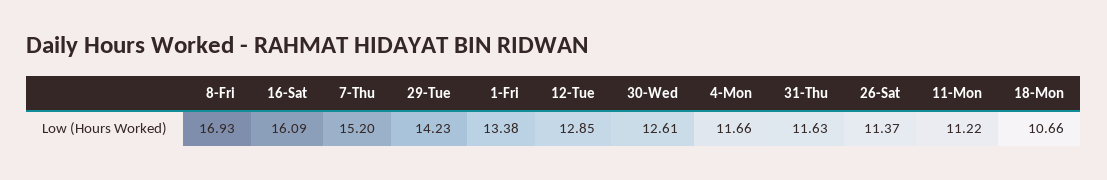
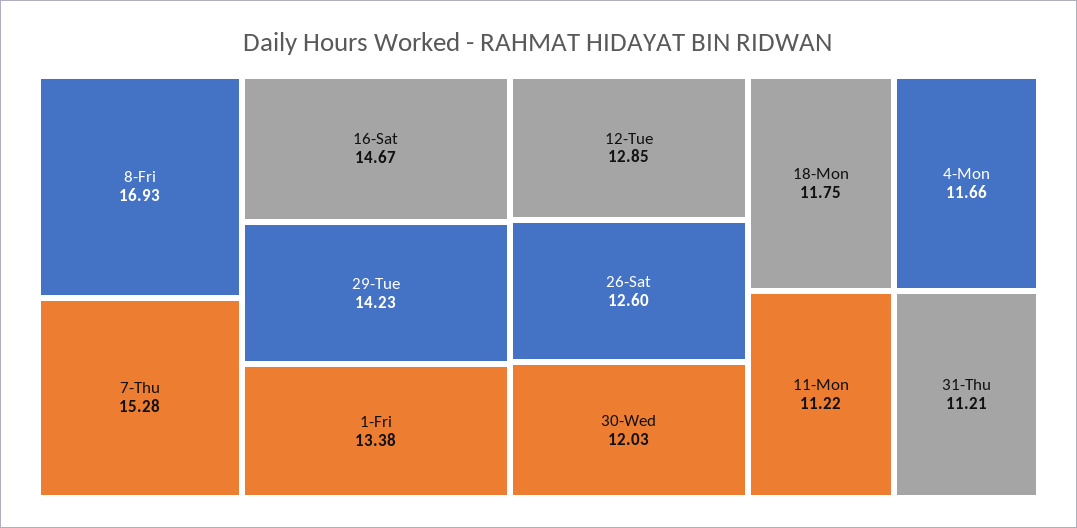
16-Sat: 16.09 -> 14.67
7-Thu: 15.2 -> 15.28
30-Wed: 12.61 -> 12.03
31-Thu: 11.63 -> 11.21
26-Sat: 11.37 -> 12.6
18-Mon: 10.66 -> 11.75

